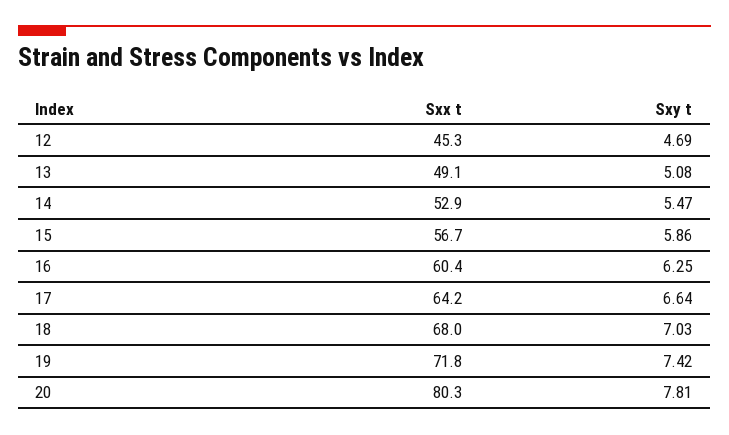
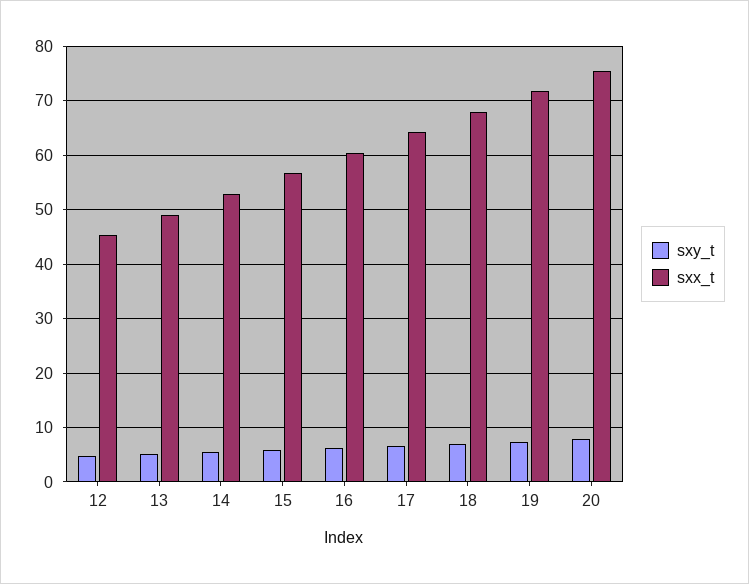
Sxx t, 20: 80.3 -> 76

